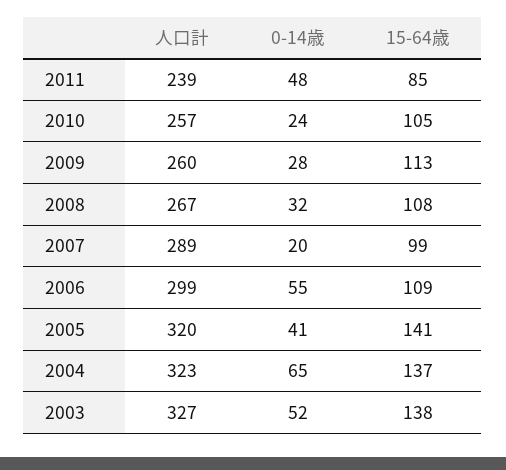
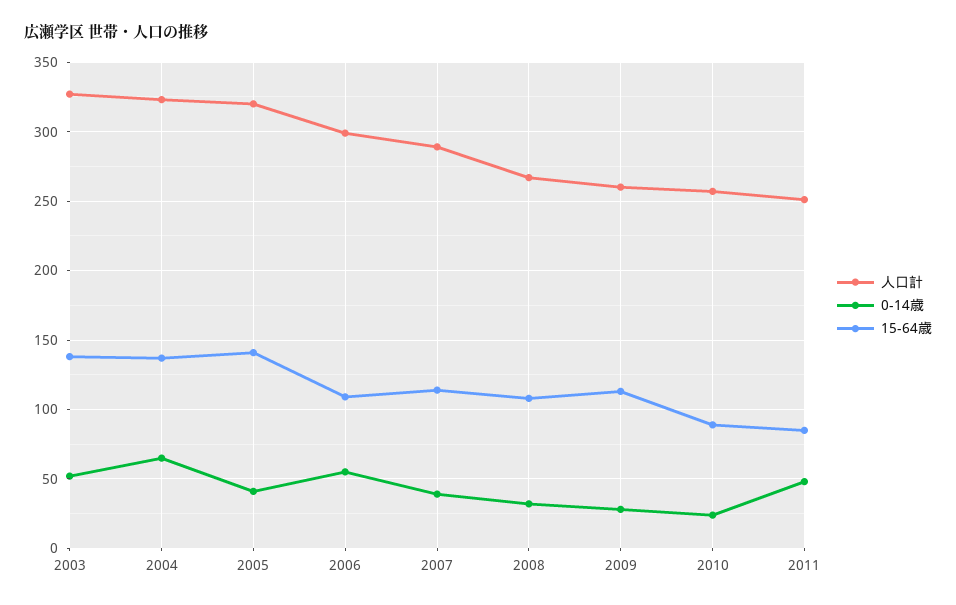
人口計, 2011: 239 -> 250
15-64歳, 2010: 105 -> 90
0-14歳, 2007: 20 -> 40
15-64歳, 2007: 99 -> 115

